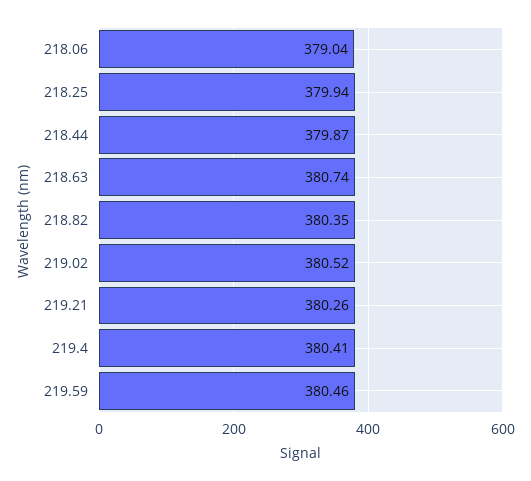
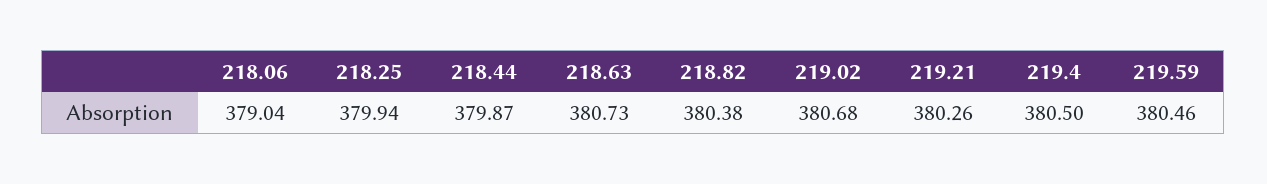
218.63: 380.74 -> 380.73
218.82: 380.35 -> 380.38
219.02: 380.52 -> 380.68
219.4: 380.41 -> 380.5

